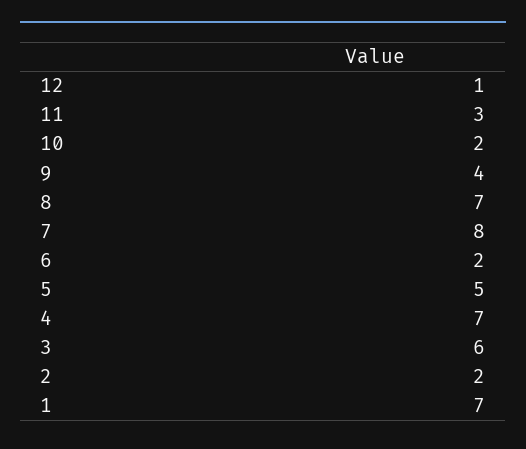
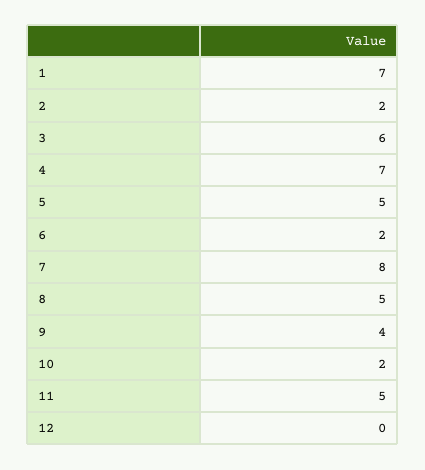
12: 1 -> 0
11: 3 -> 5
8: 7 -> 5

